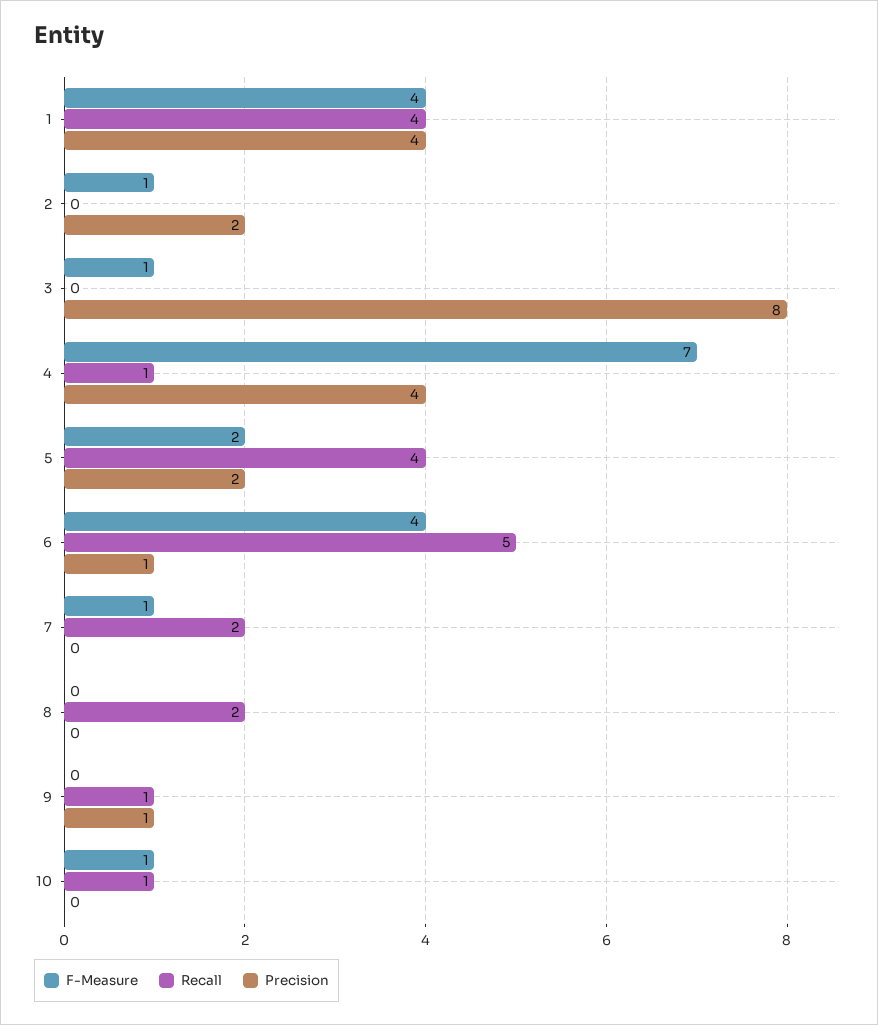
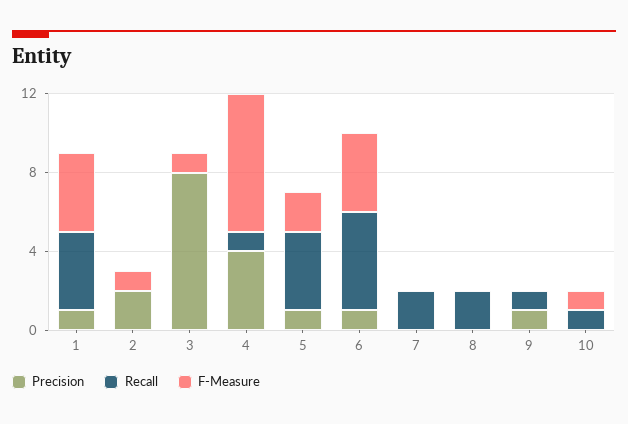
Precision, 1: 4 -> 1
Precision, 5: 2 -> 1
F-Measure, 7: 1 -> 0

